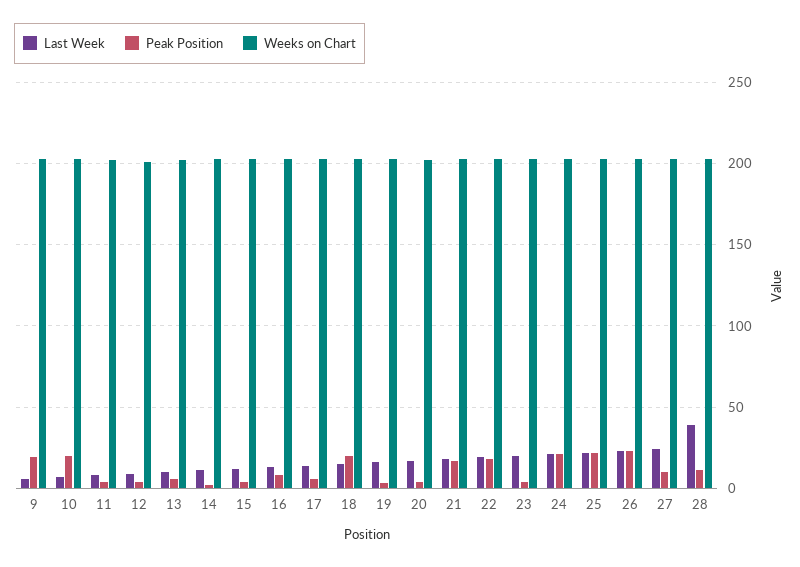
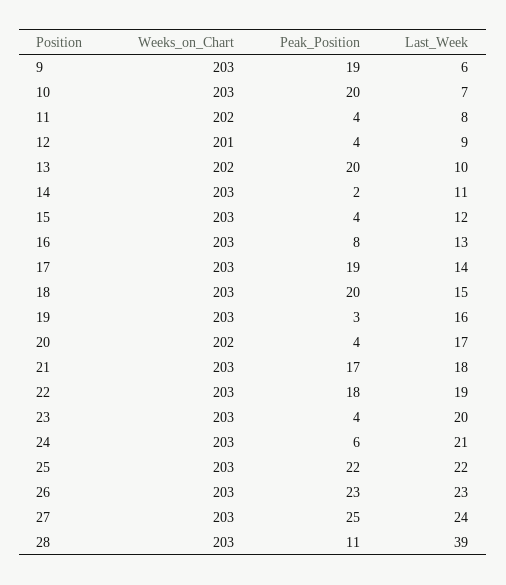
Peak Position, 13: 5 -> 20
Peak Position, 17: 5 -> 19
Peak Position, 24: 20 -> 6
Peak Position, 27: 10 -> 25

